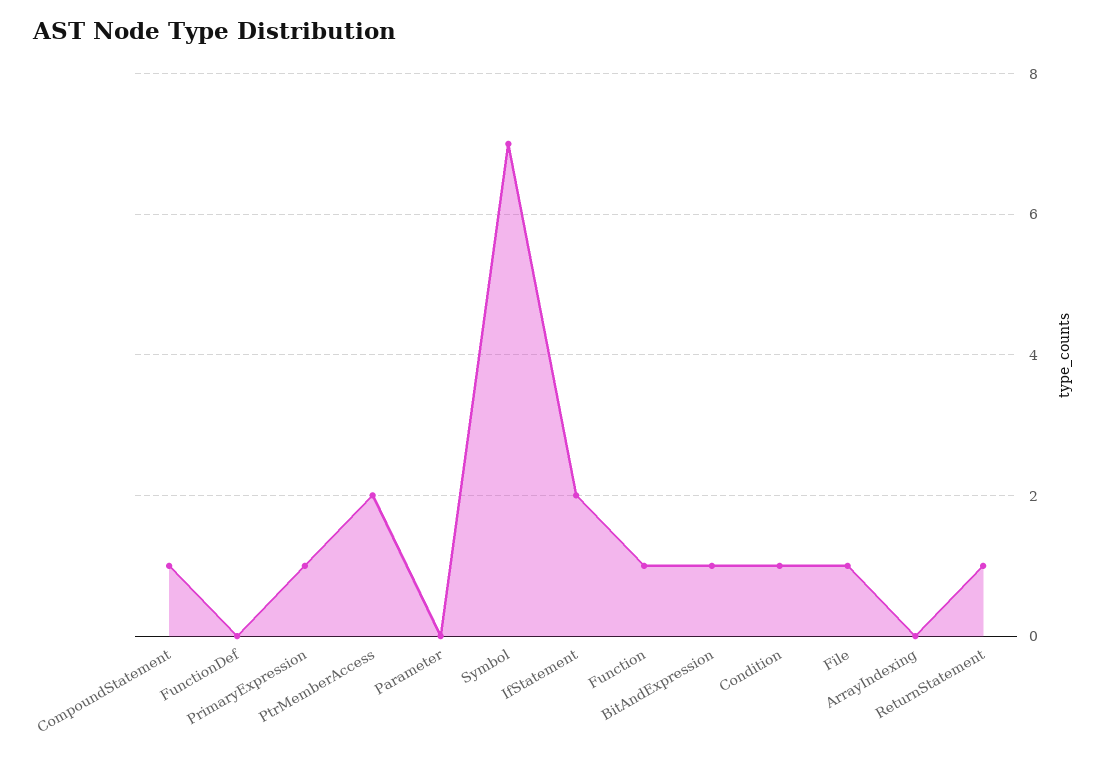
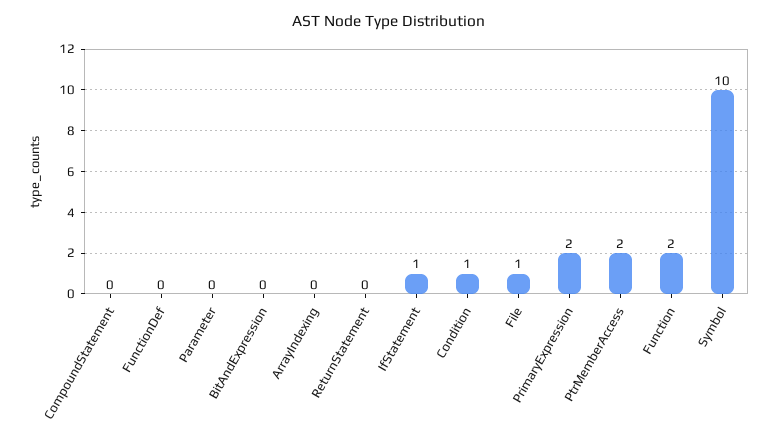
CompoundStatement: 1 -> 0
PrimaryExpression: 1 -> 2
Symbol: 7 -> 10
IfStatement: 2 -> 1
Function: 1 -> 2
BitAndExpression: 1 -> 0
ReturnStatement: 1 -> 0

